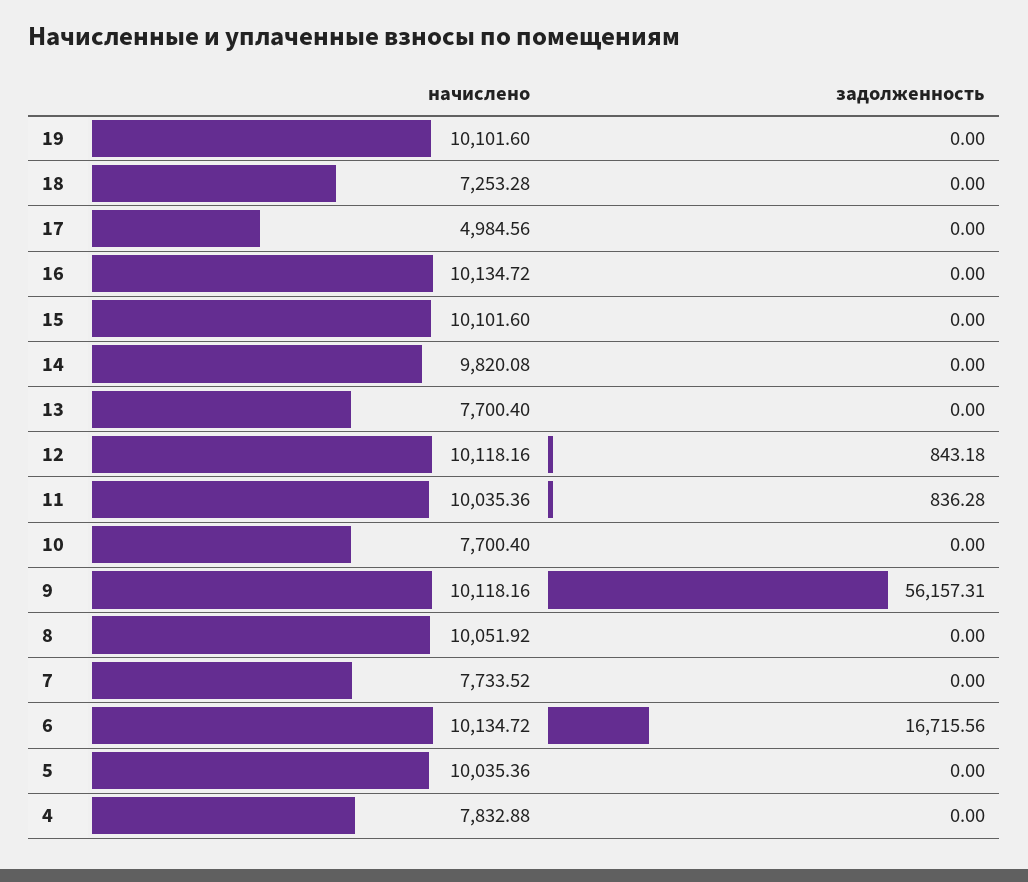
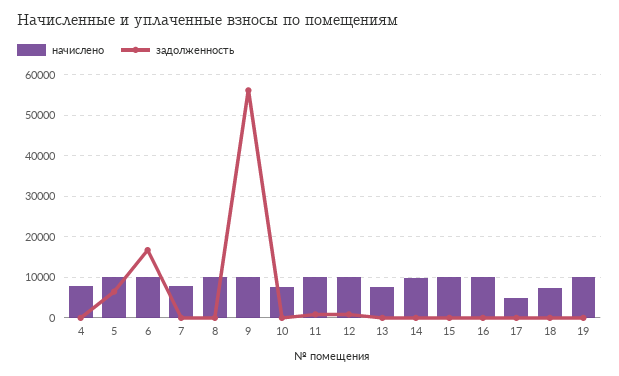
задолженность, 5: 0 -> 6000

